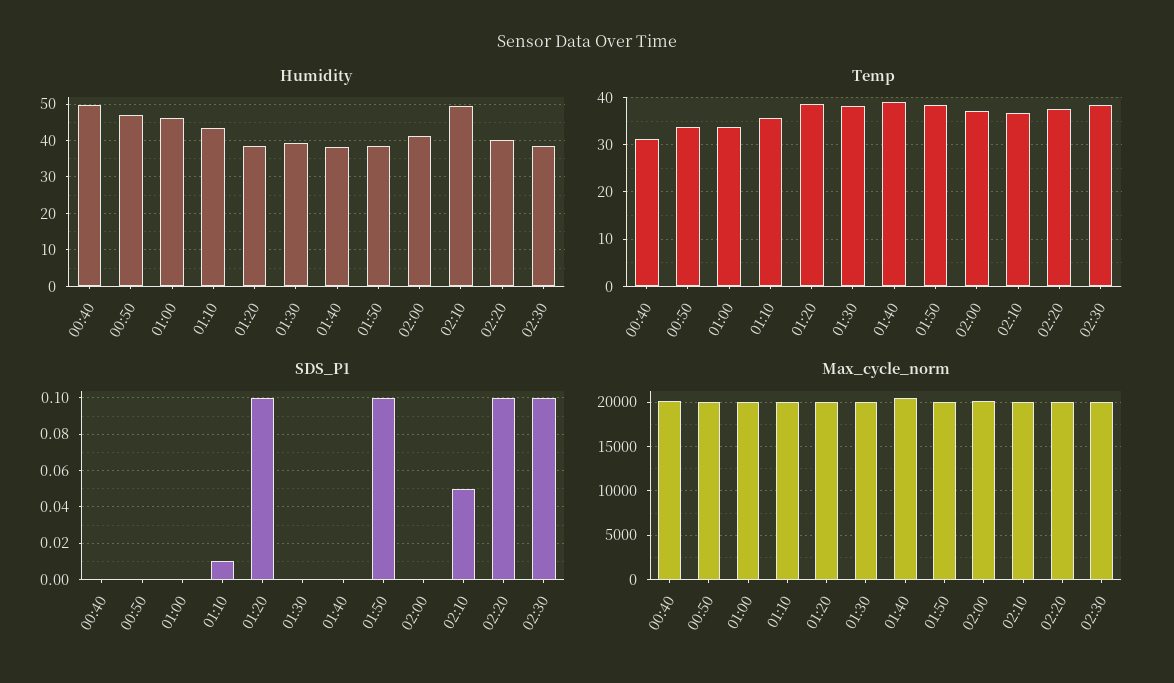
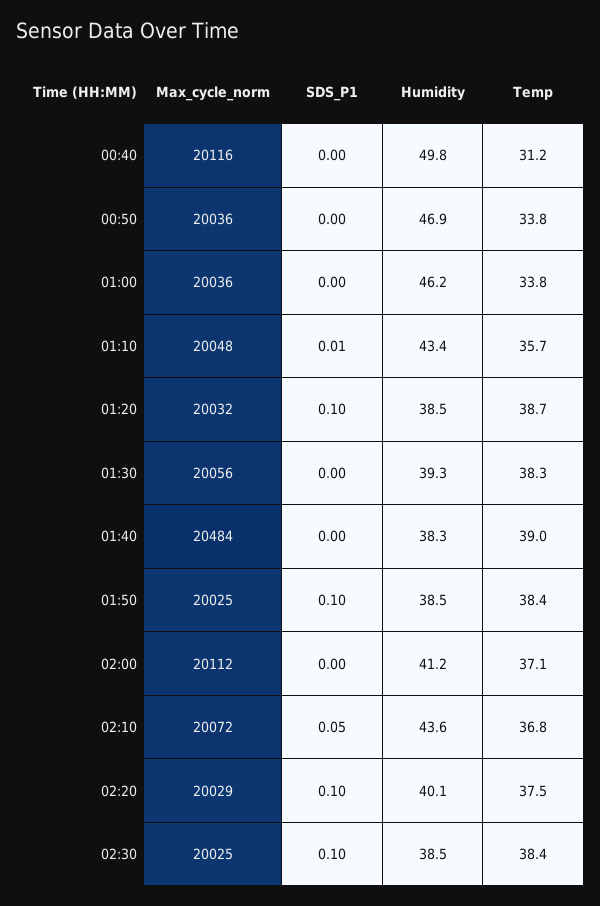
Humidity, 02:10: 50 -> 43.6

